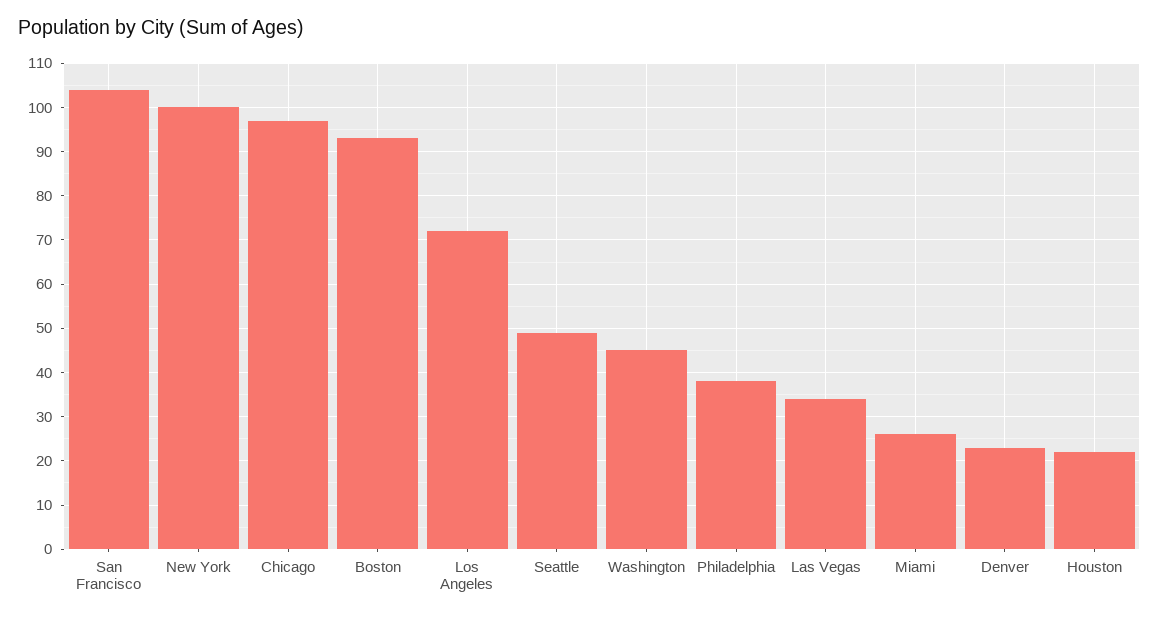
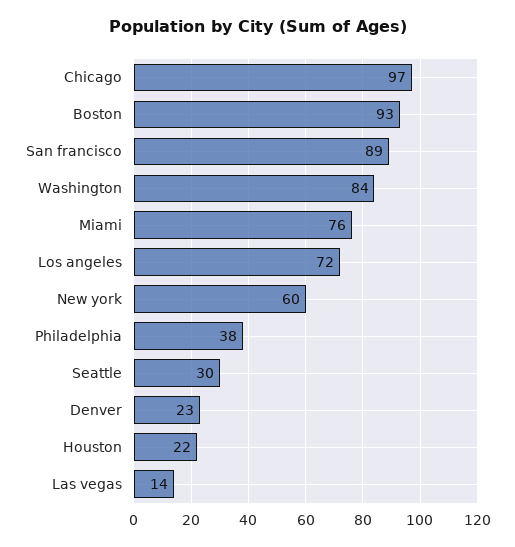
San Francisco: 105 -> 89
New York: 100 -> 60
Seattle: 50 -> 30
Washington: 45 -> 84
Las Vegas: 35 -> 14
Miami: 25 -> 76

